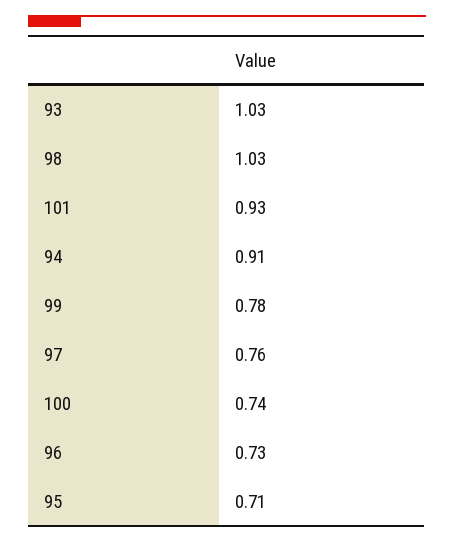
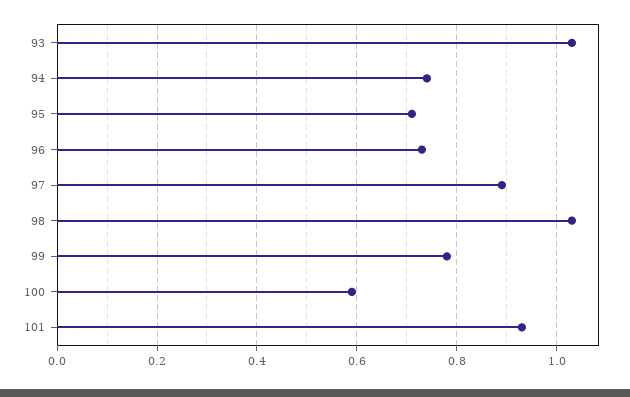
94: 0.91 -> 0.75
97: 0.76 -> 0.9
100: 0.74 -> 0.6

